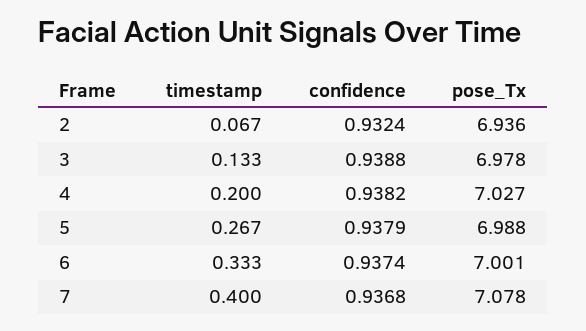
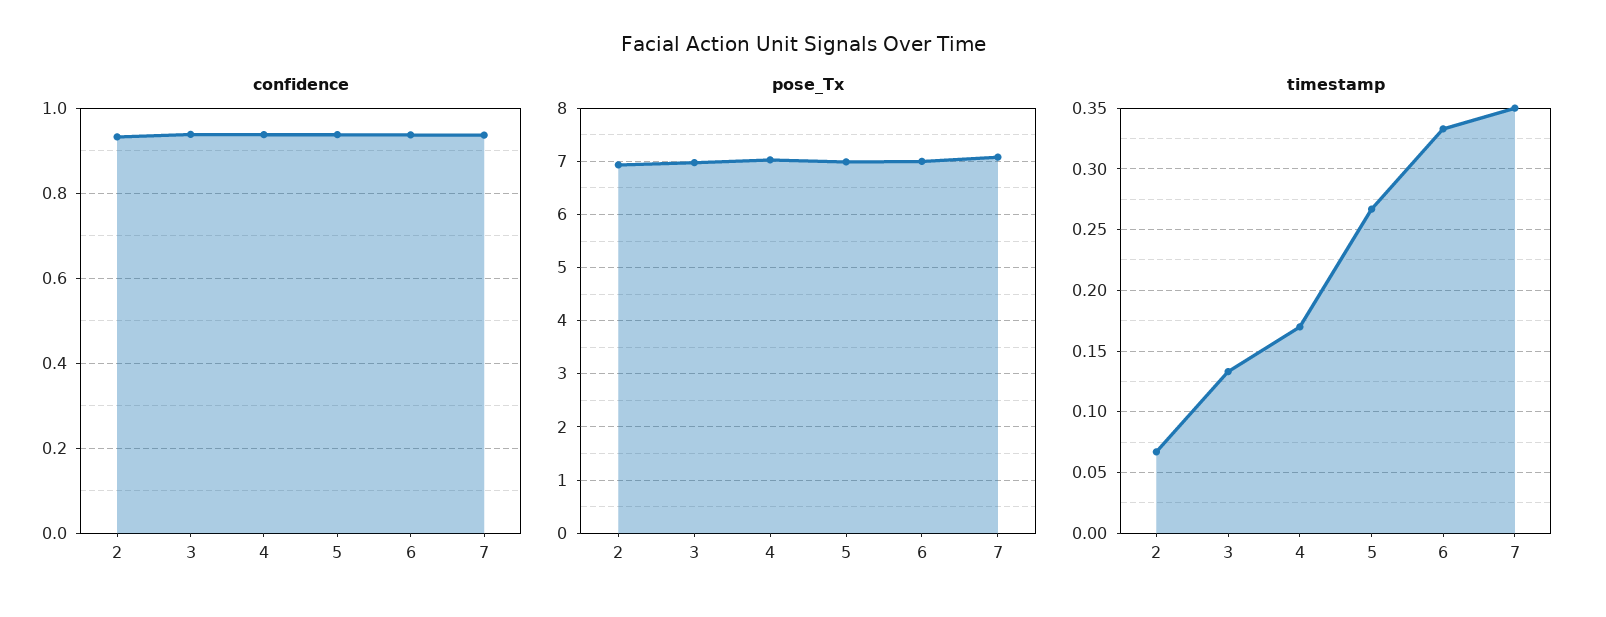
timestamp, 4: 0.2 -> 0.17
timestamp, 7: 0.4 -> 0.35

